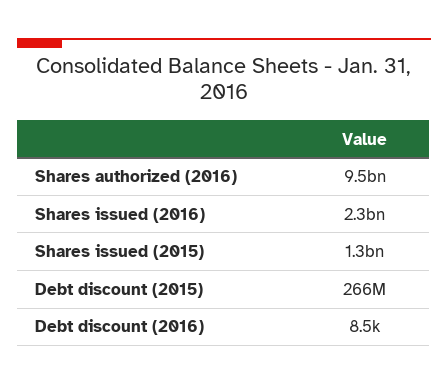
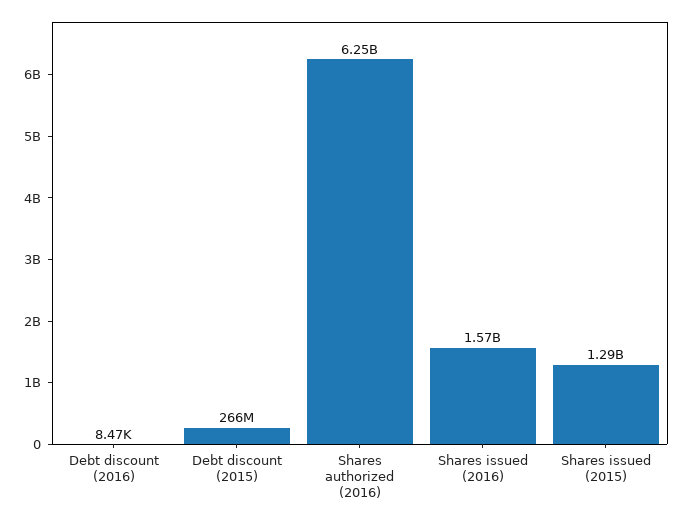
Shares authorized (2016): 9500000000 -> 6250000000
Shares issued (2016): 2300000000 -> 1570000000

